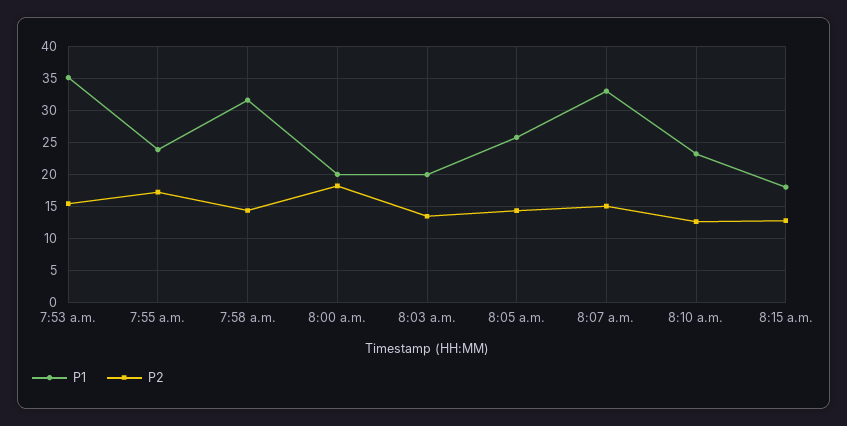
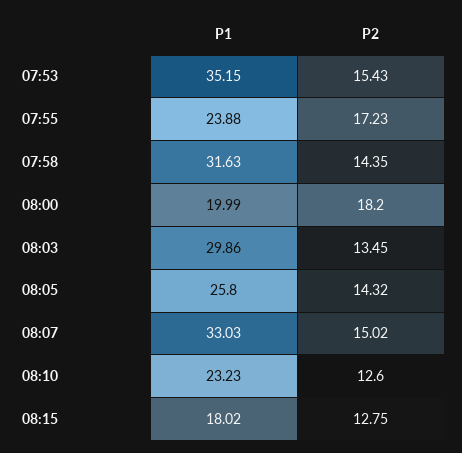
P1, 8:03 a.m.: 20 -> 29.86

